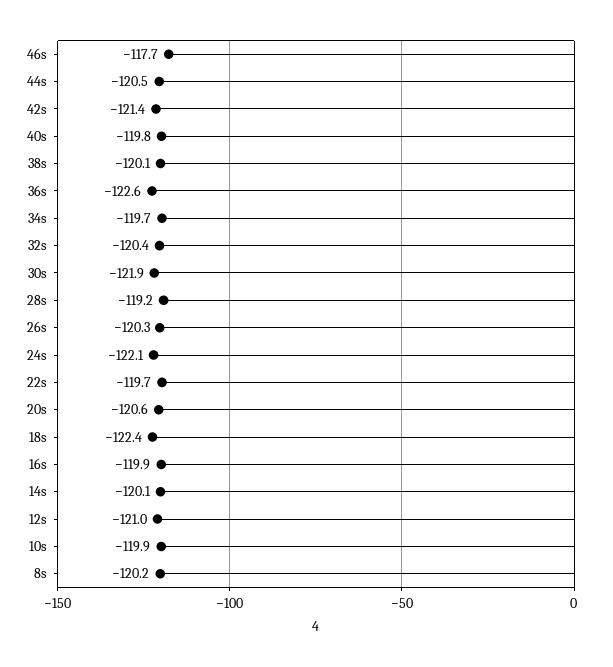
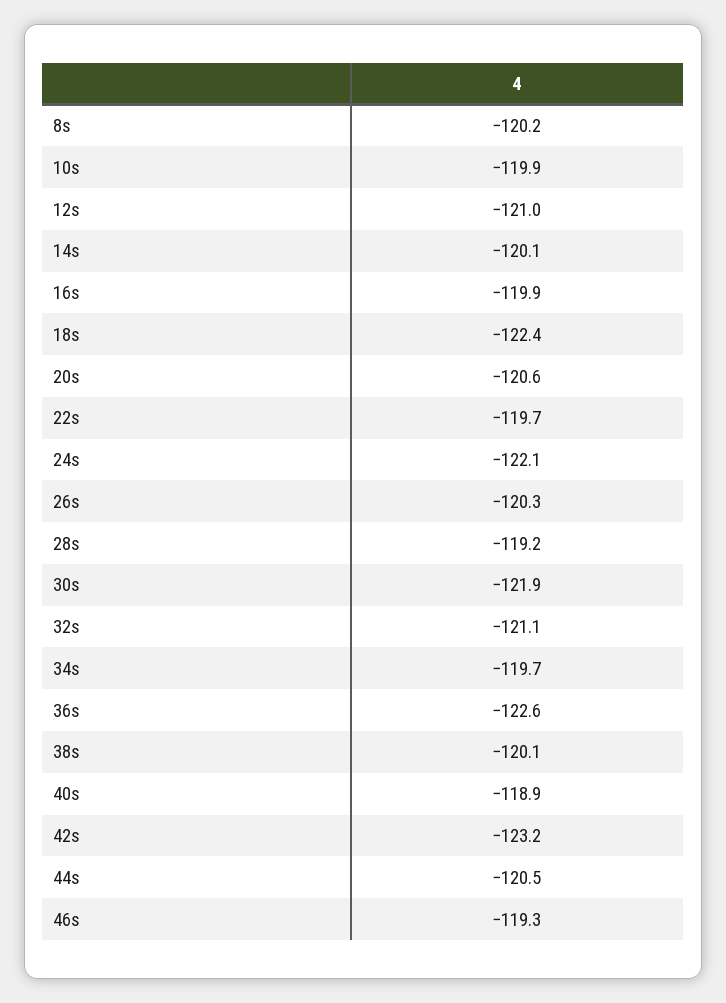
46s: -117.7 -> -119.3
42s: -121.4 -> -123.2
40s: -119.8 -> -118.9
32s: -120.4 -> -121.1

